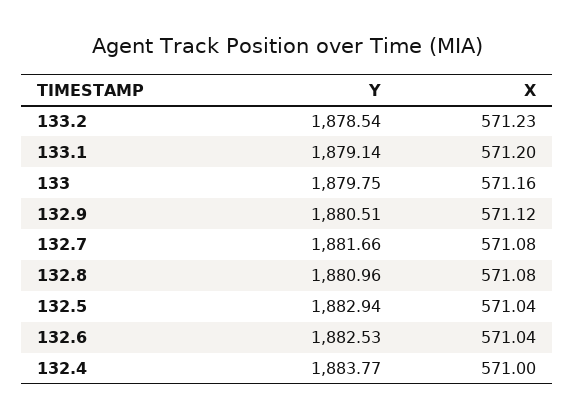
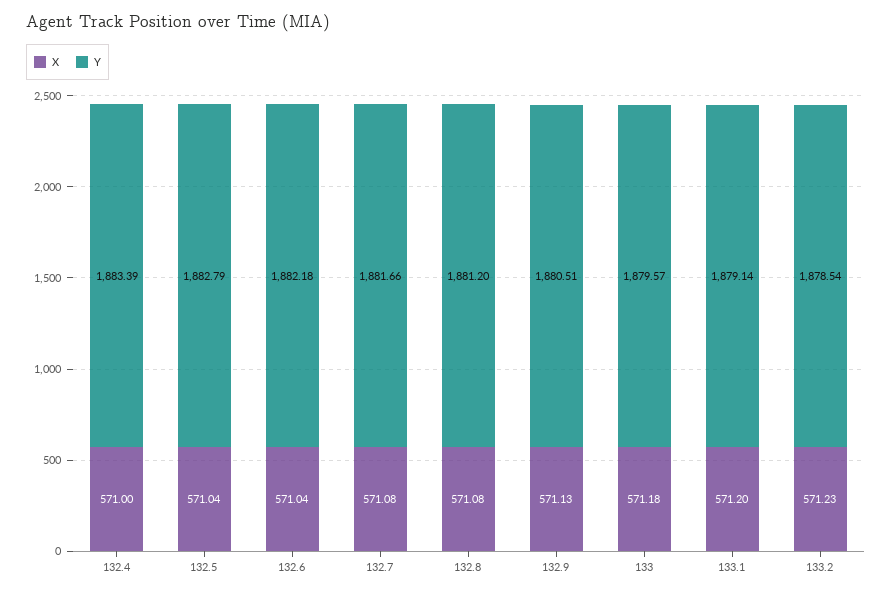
Y, 133: 1879.75 -> 1879.57
X, 133: 571.16 -> 571.18
X, 132.9: 571.12 -> 571.13
Y, 132.8: 1880.96 -> 1881.2
Y, 132.5: 1882.94 -> 1882.79
Y, 132.6: 1882.53 -> 1882.18
Y, 132.4: 1883.77 -> 1883.39

